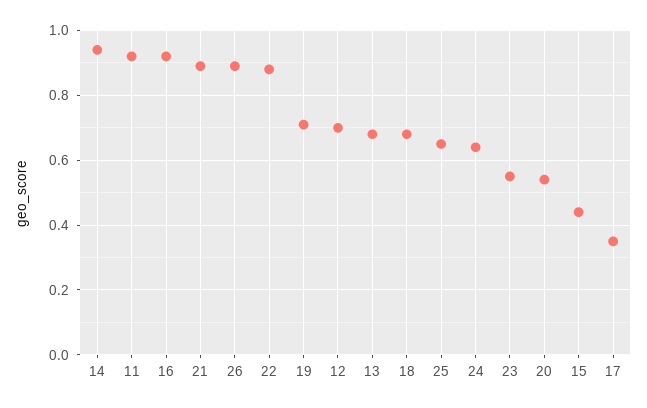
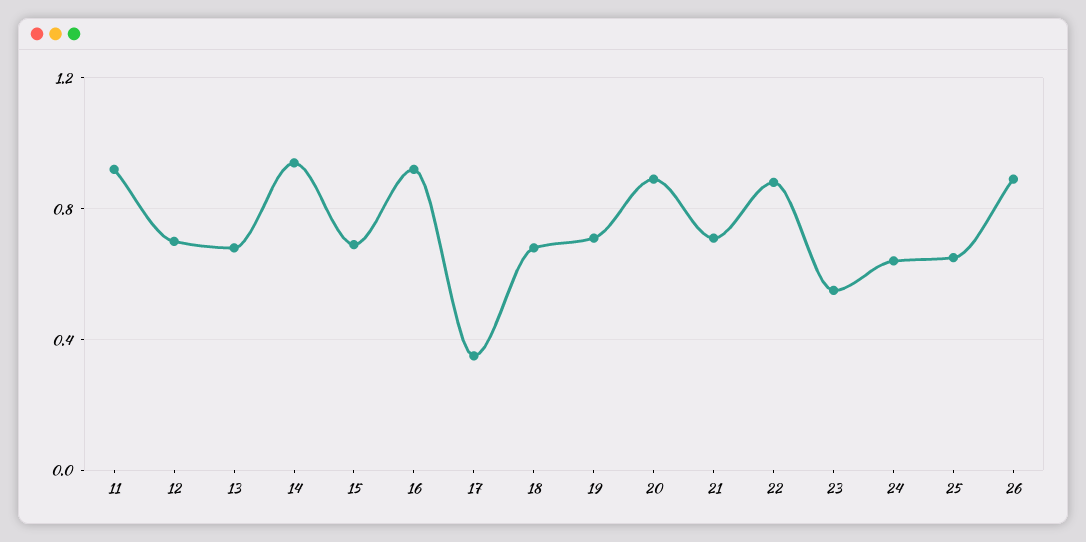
21: 0.9 -> 0.7
20: 0.55 -> 0.9
15: 0.45 -> 0.7

